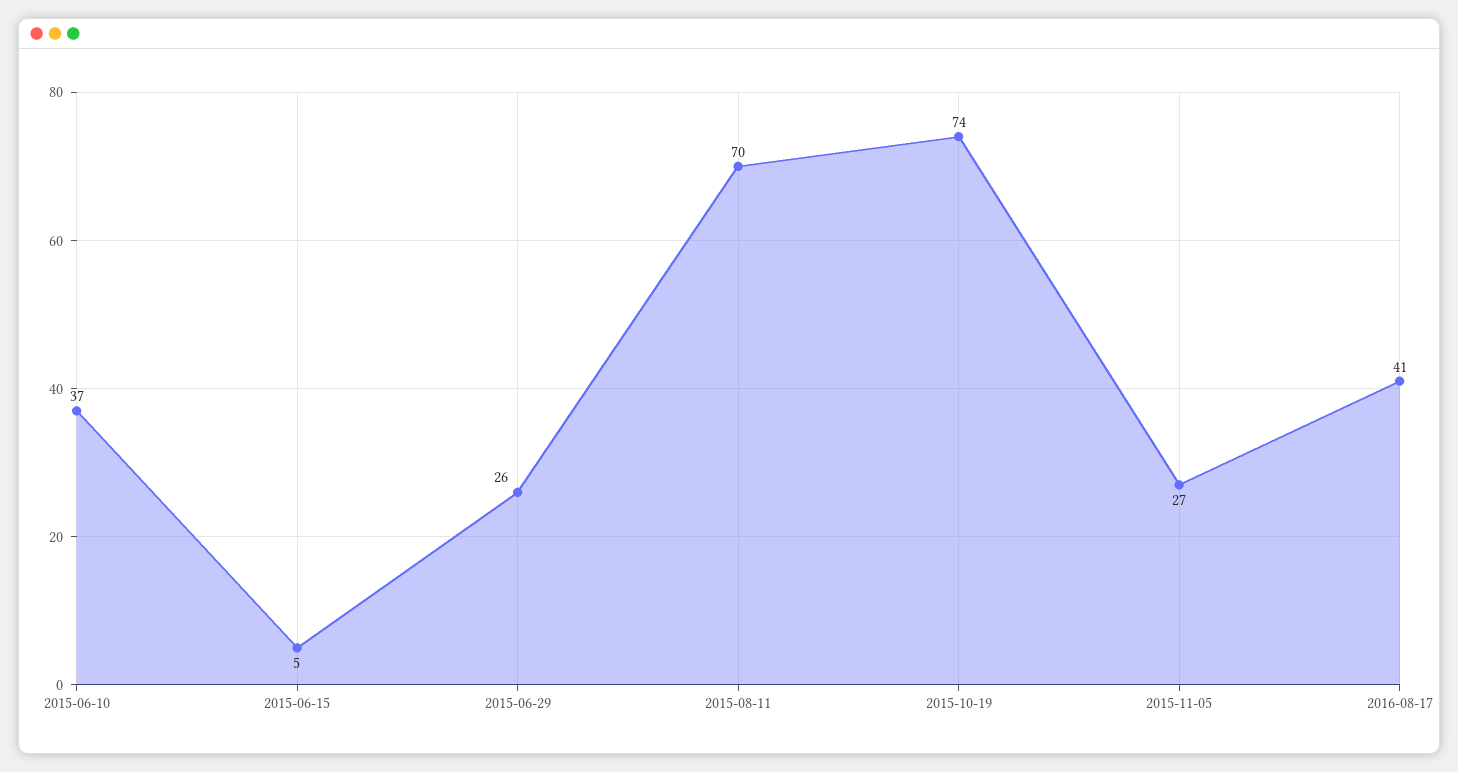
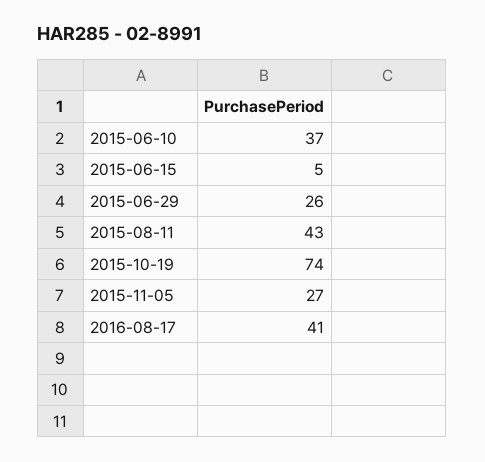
2015-08-11: 70 -> 43

